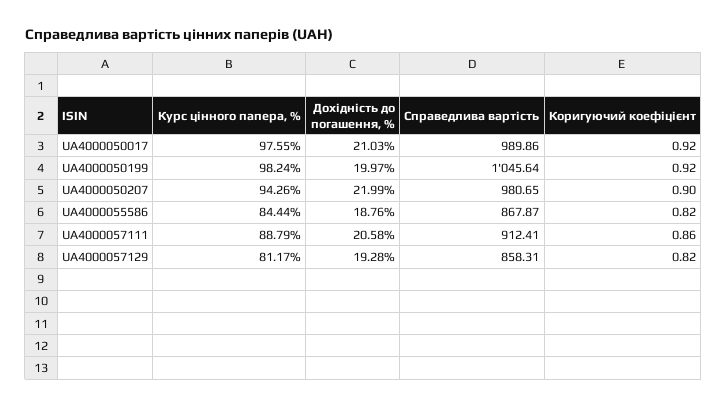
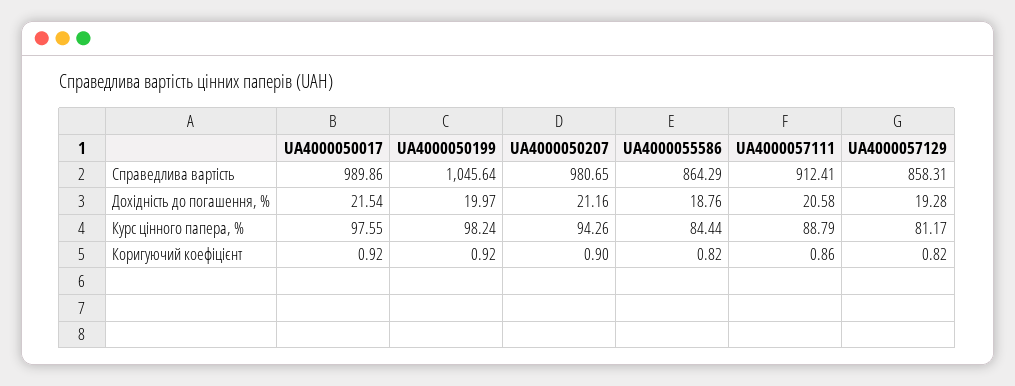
Дохідність до погашення, %, UA4000050017: 21.03 -> 21.54
Дохідність до погашення, %, UA4000050207: 21.99 -> 21.16
Справедлива вартість, UA4000055586: 867.87 -> 864.29

